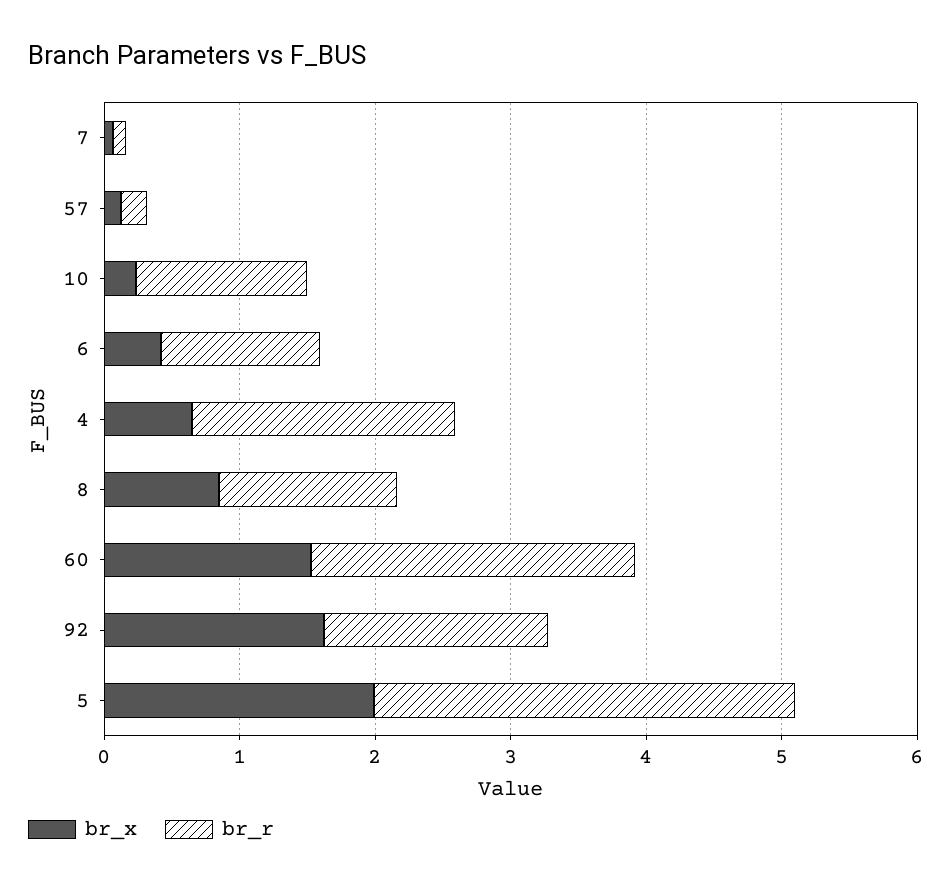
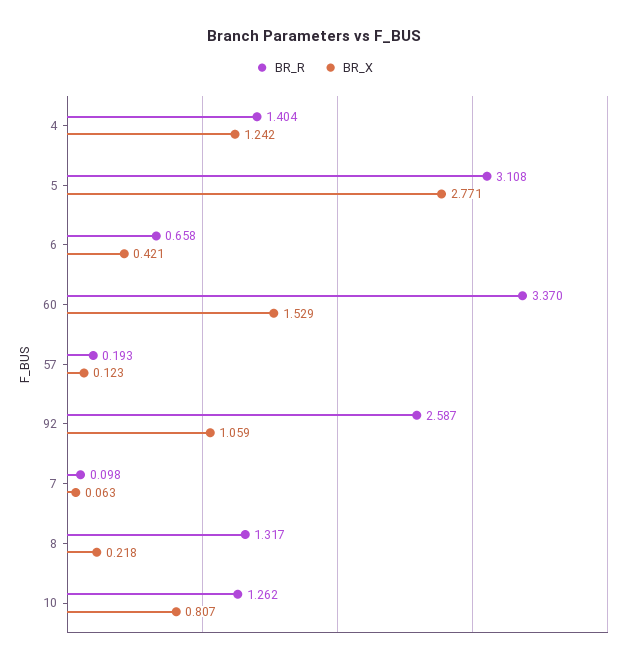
br_x, 10: 0.2 -> 0.807
br_r, 6: 1.2 -> 0.658
br_x, 4: 0.6 -> 1.242
br_r, 4: 2 -> 1.404
br_x, 8: 0.8 -> 0.218
br_r, 60: 2.4 -> 3.37
br_x, 92: 1.6 -> 1.059
br_r, 92: 1.6 -> 2.587
br_x, 5: 2 -> 2.771

